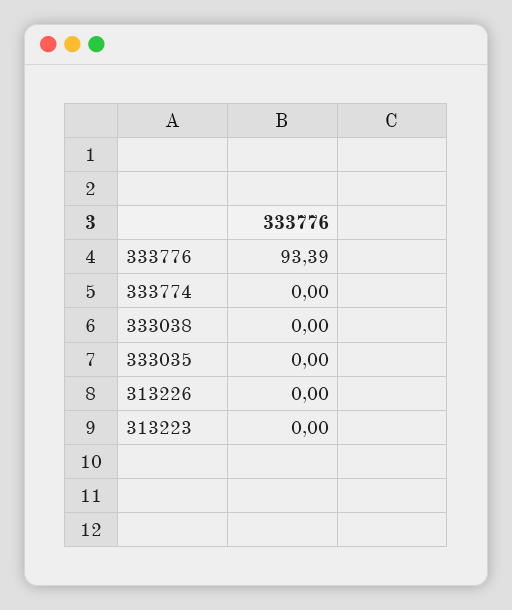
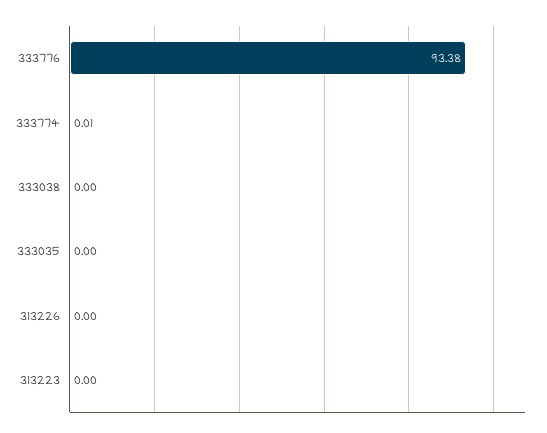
333776: 93.39 -> 93.38
333774: 0 -> 0.01

